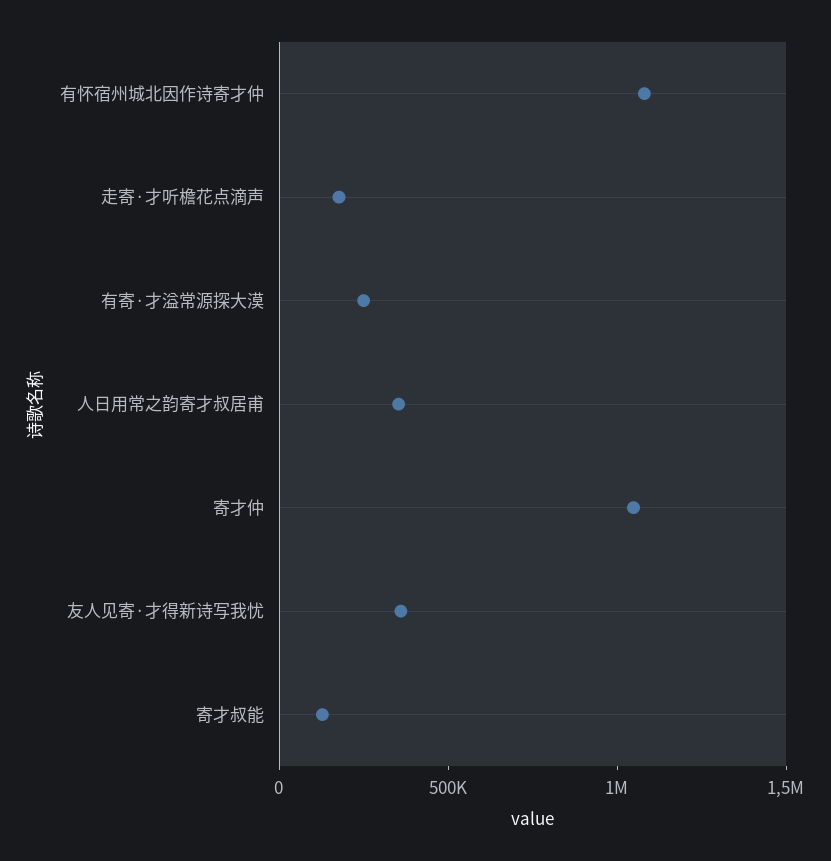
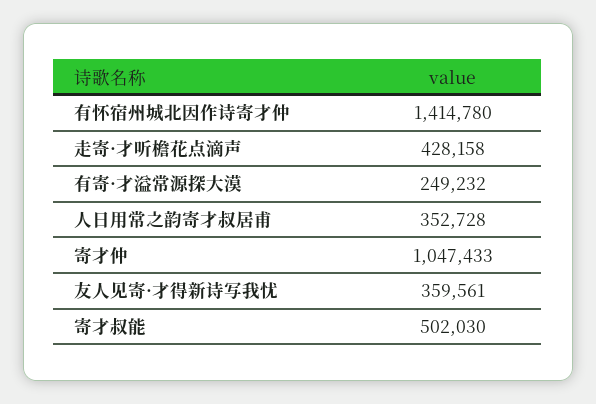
有怀宿州城北因作诗寄才仲: 1100000 -> 1414780
走寄·才听檐花点滴声: 200000 -> 428158
寄才叔能: 100000 -> 502030

